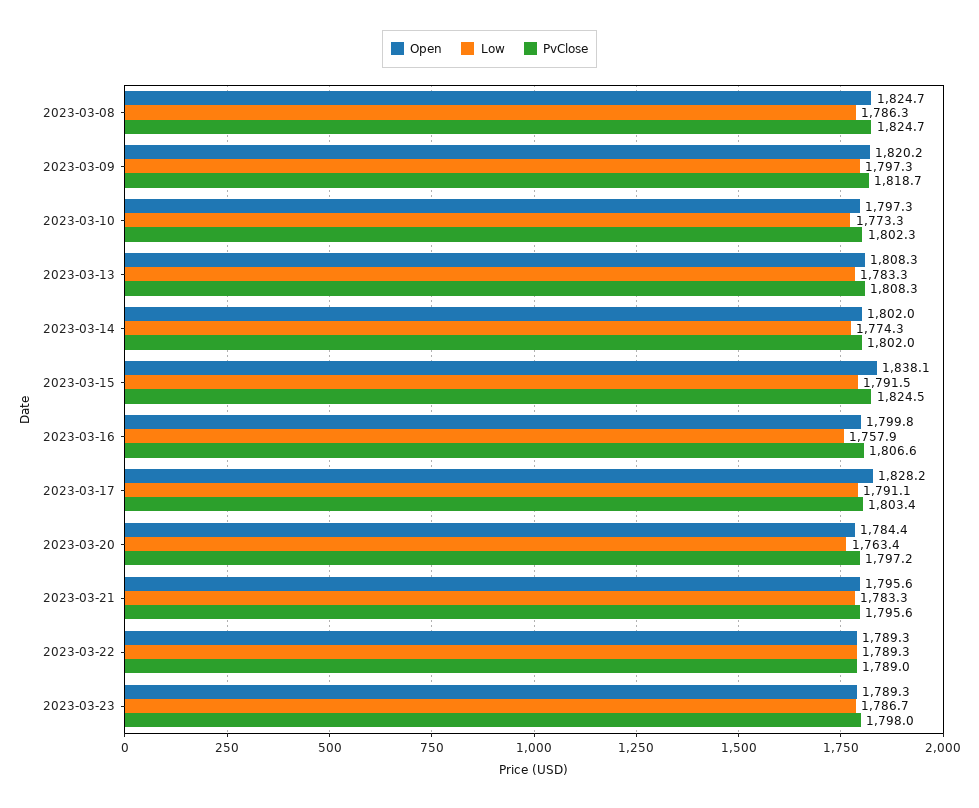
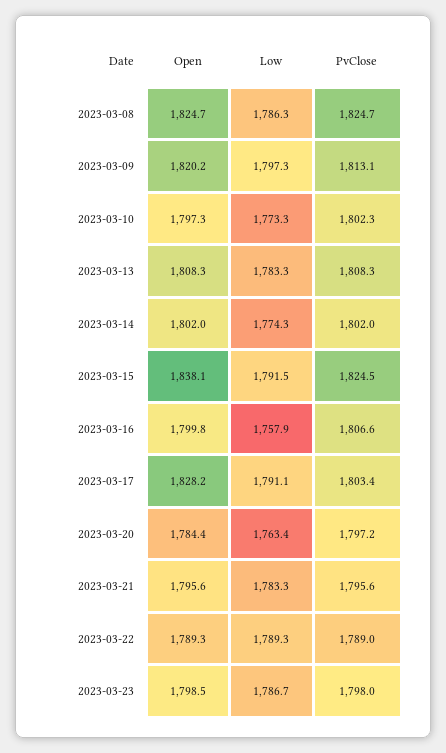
PvClose, 2023-03-09: 1818.7 -> 1813.1
Open, 2023-03-23: 1789.3 -> 1798.5

